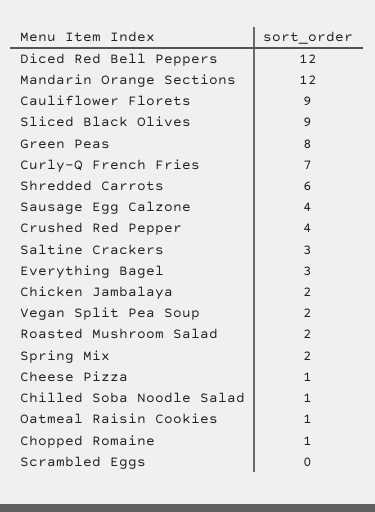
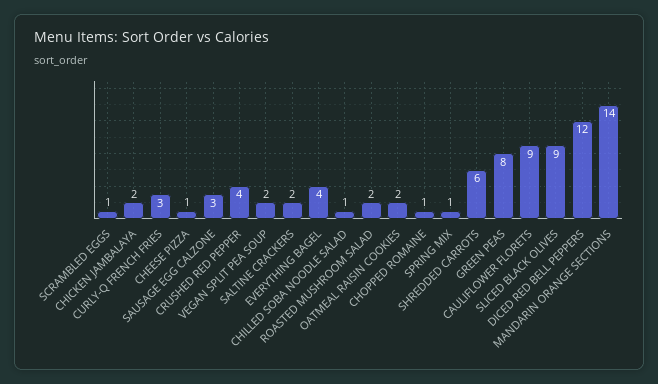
Mandarin Orange Sections: 12 -> 14
Curly-Q French Fries: 7 -> 3
Sausage Egg Calzone: 4 -> 3
Saltine Crackers: 3 -> 2
Everything Bagel: 3 -> 4
Spring Mix: 2 -> 1
Oatmeal Raisin Cookies: 1 -> 2
Scrambled Eggs: 0 -> 1

